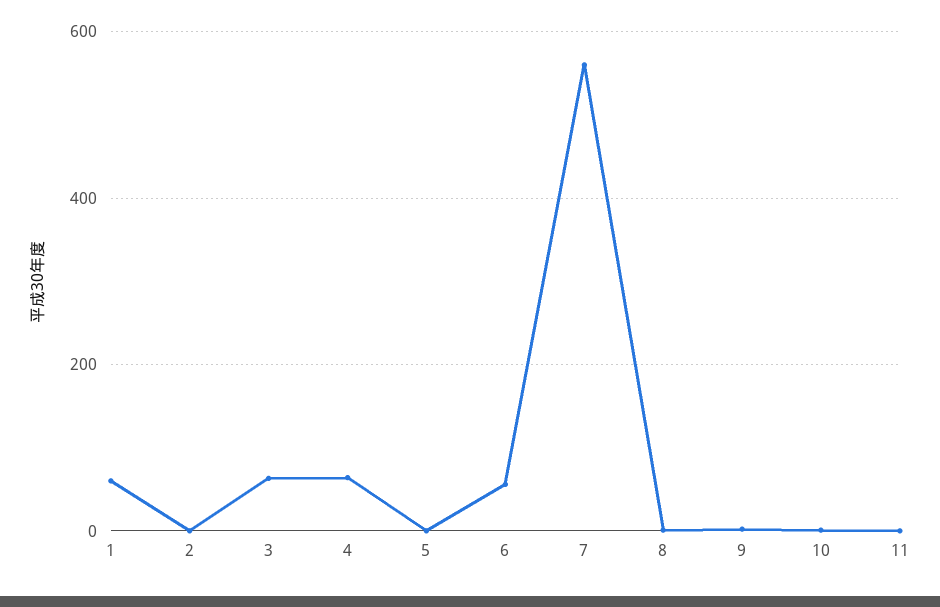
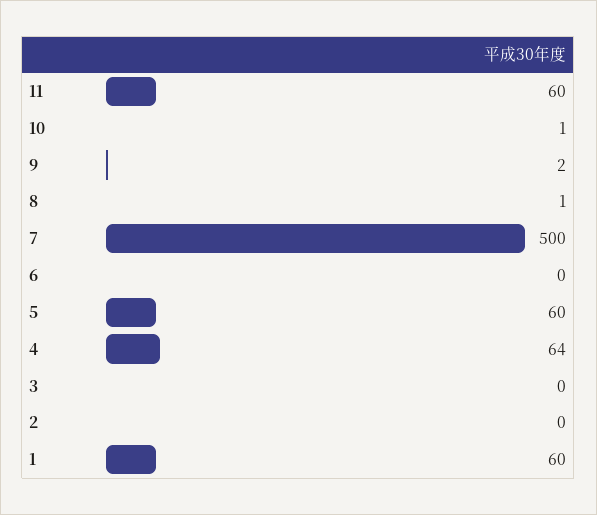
3: 60 -> 0
5: 0 -> 60
6: 60 -> 0
7: 560 -> 500
11: 0 -> 60

